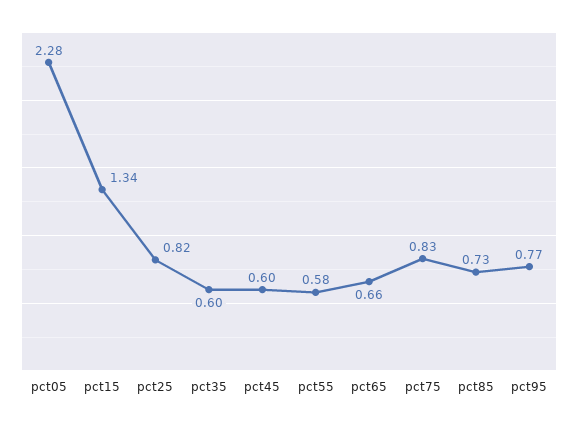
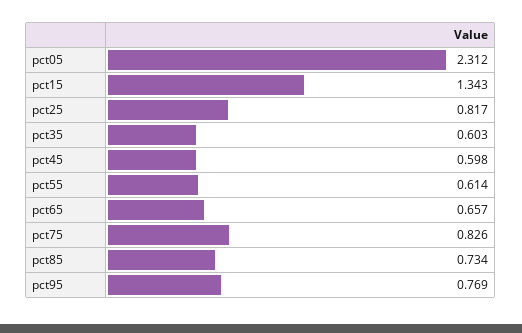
pct05: 2.28 -> 2.312
pct55: 0.58 -> 0.614

